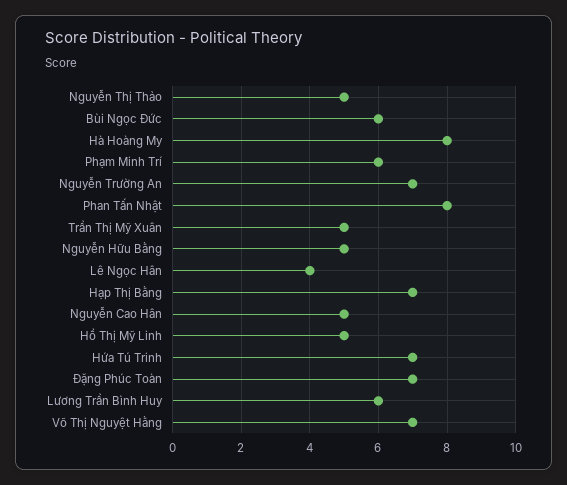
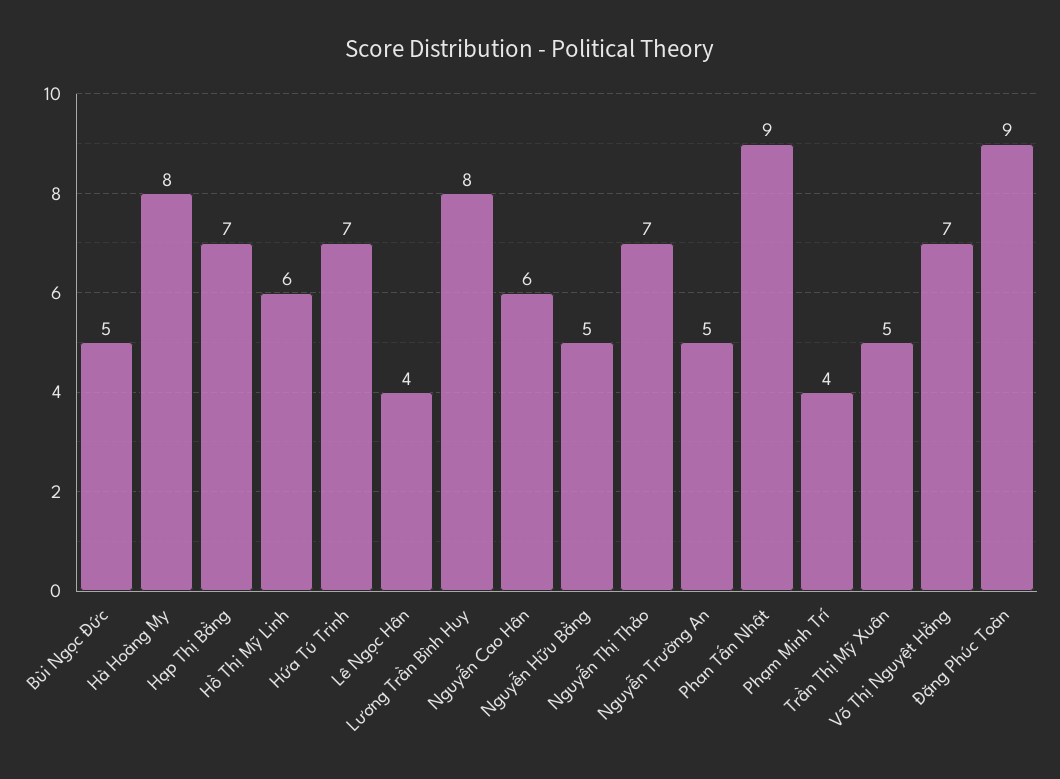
Nguyễn Thị Thảo: 5 -> 7
Bùi Ngọc Đức: 6 -> 5
Phạm Minh Trí: 6 -> 4
Nguyễn Trường An: 7 -> 5
Phan Tấn Nhật: 8 -> 9
Nguyễn Cao Hân: 5 -> 6
Hồ Thị Mỹ Linh: 5 -> 6
Đặng Phúc Toàn: 7 -> 9
Lương Trần Bình Huy: 6 -> 8

